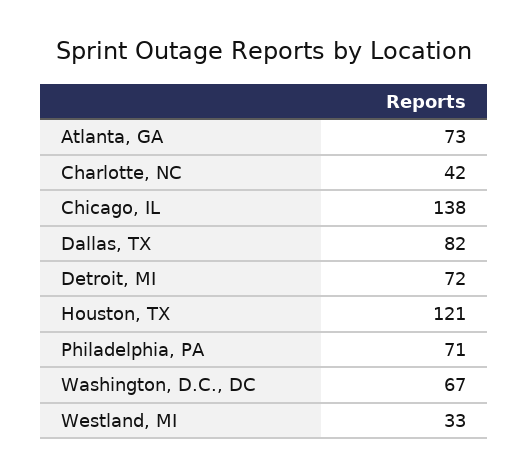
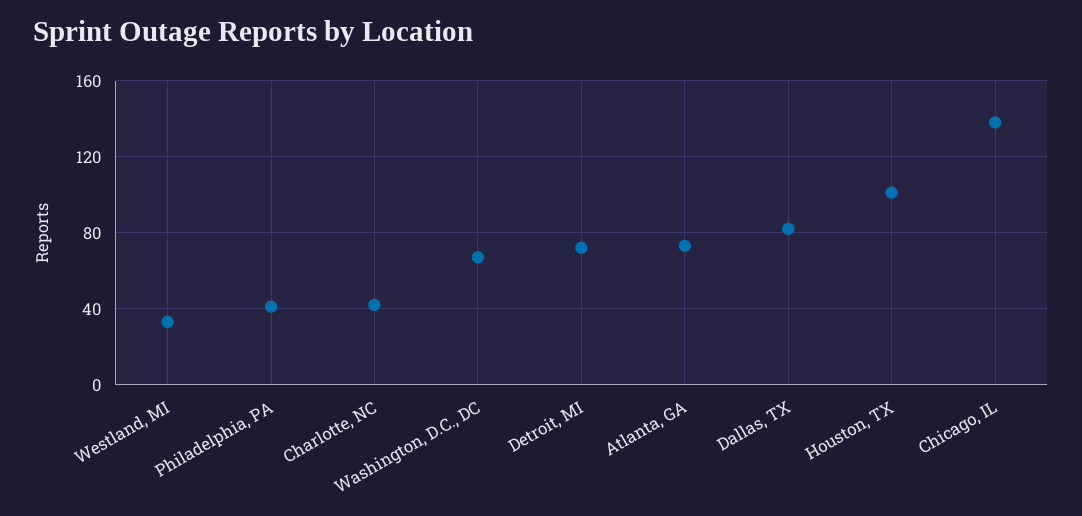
Houston, TX: 121 -> 100
Philadelphia, PA: 71 -> 40

